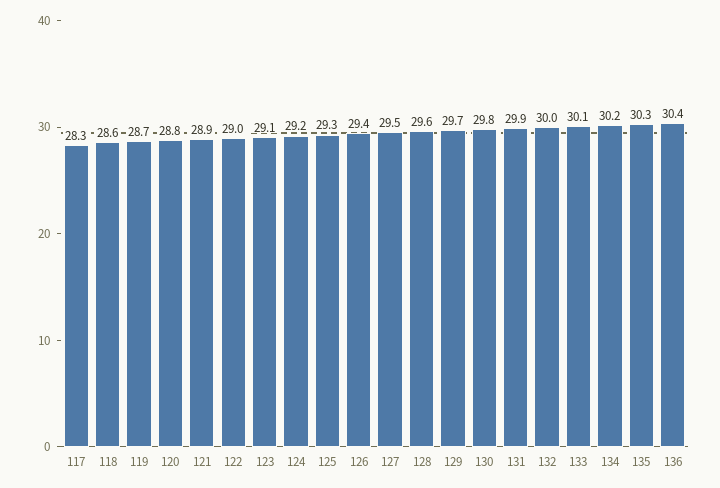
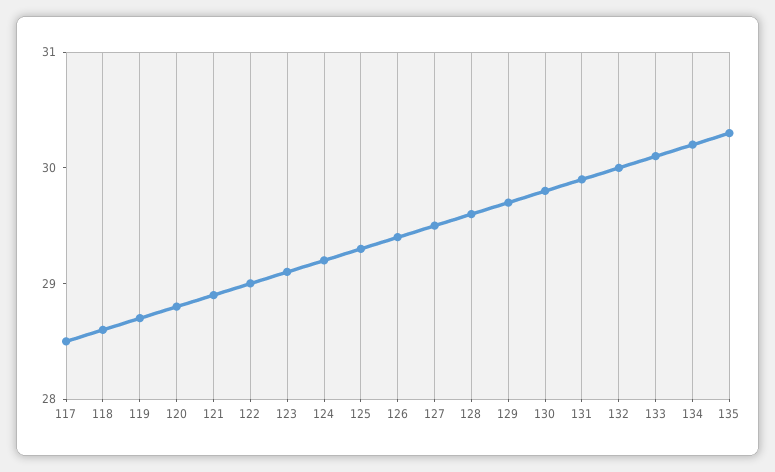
117: 28.3 -> 28.5
136: 30.4 -> none

